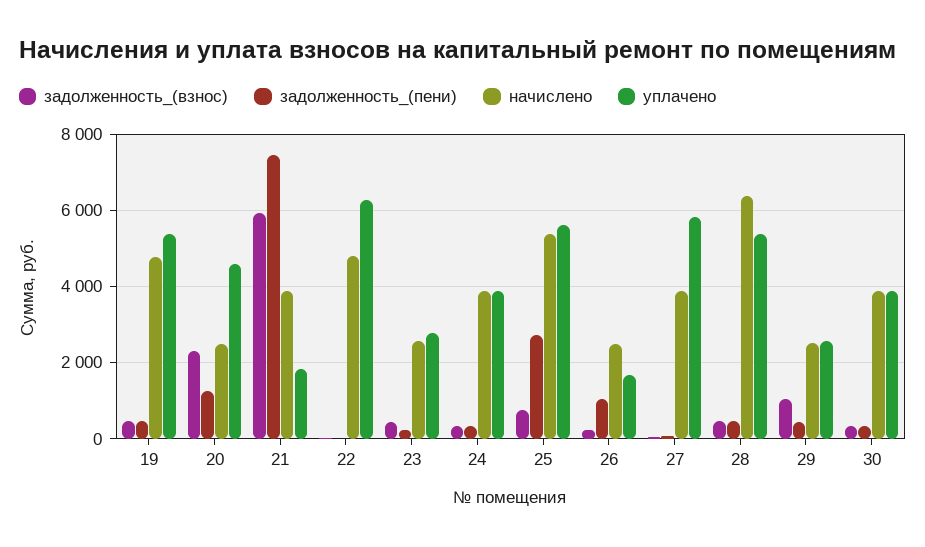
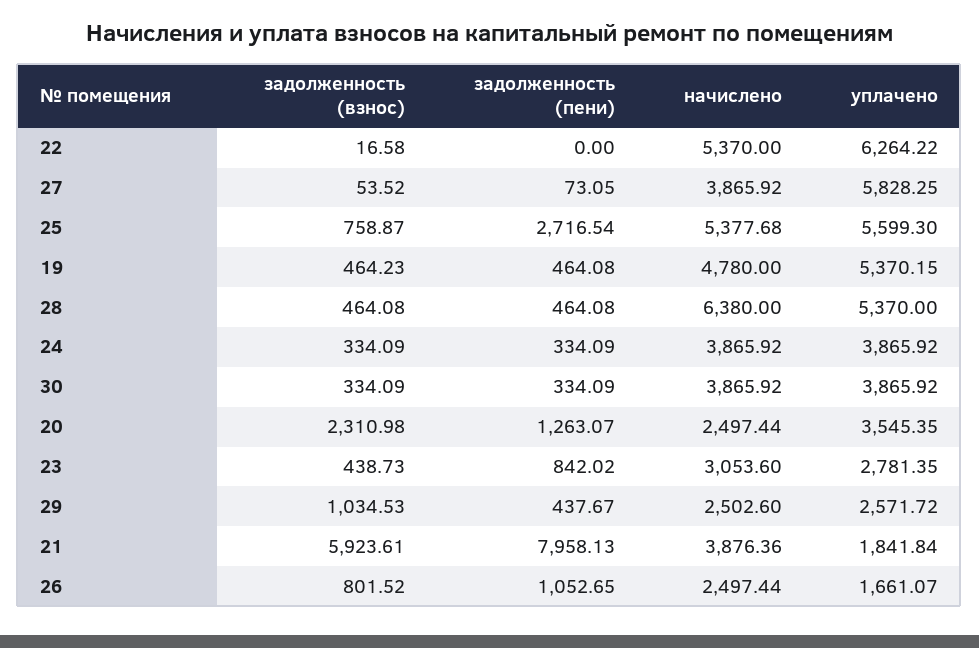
уплачено, 20: 4600 -> 3545.35
задолженность_(пени), 21: 7400 -> 7958.13
начислено, 22: 4800 -> 5370
задолженность_(пени), 23: 200 -> 842.02
начислено, 23: 2600 -> 3053.6
задолженность_(взнос), 26: 200 -> 801.52

